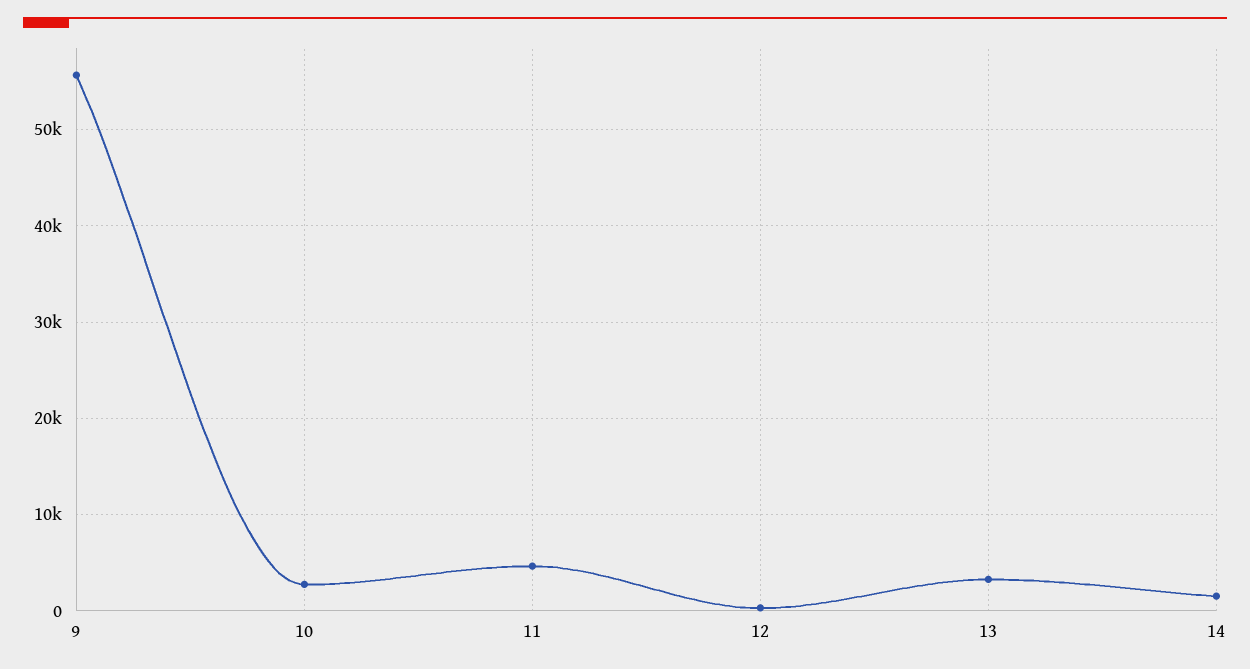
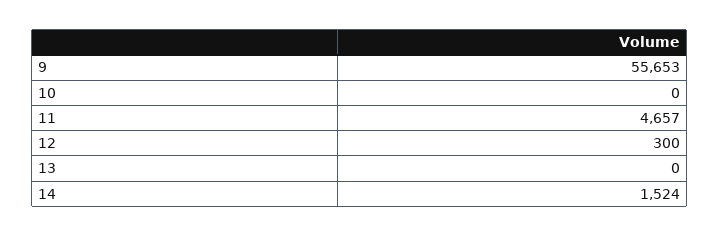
10: 3000 -> 0
13: 3000 -> 0

